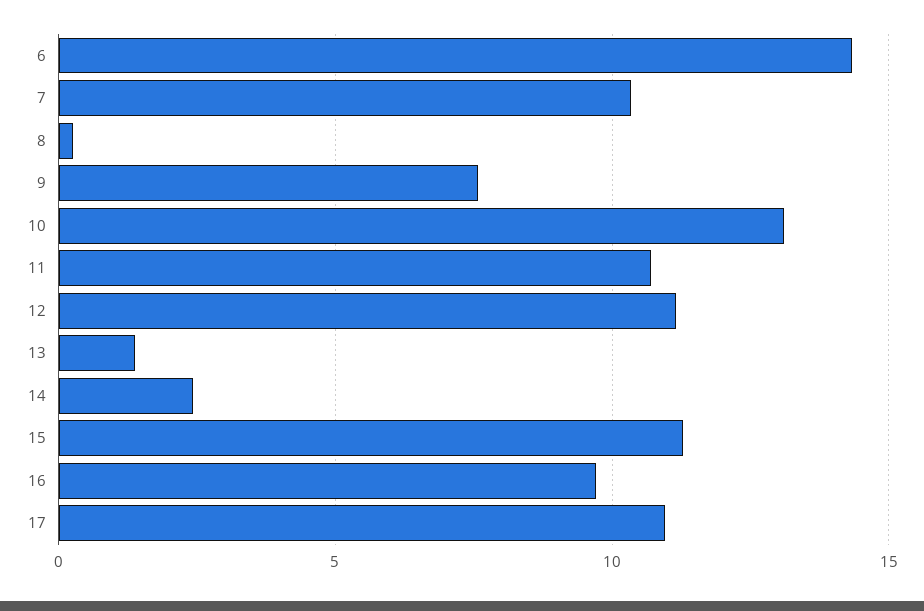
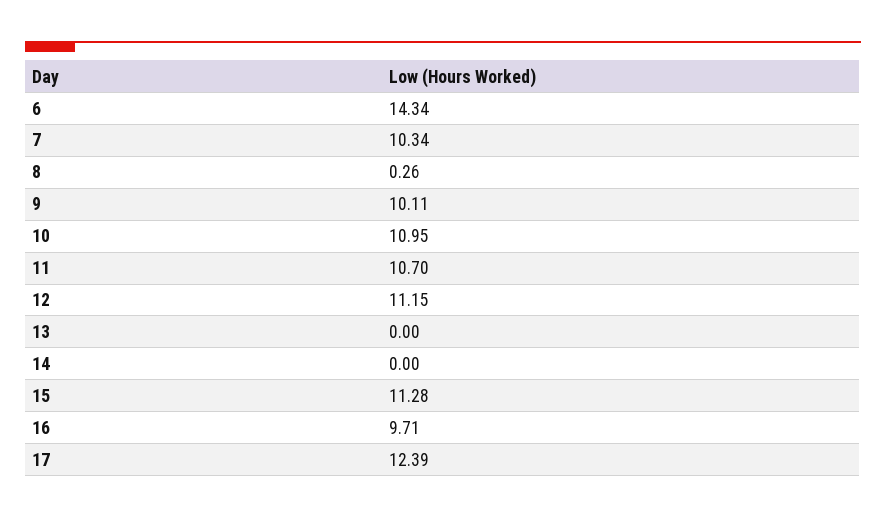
9: 7.5 -> 10.11
10: 13 -> 10.95
13: 1.5 -> 0
14: 2.5 -> 0
17: 11 -> 12.39

